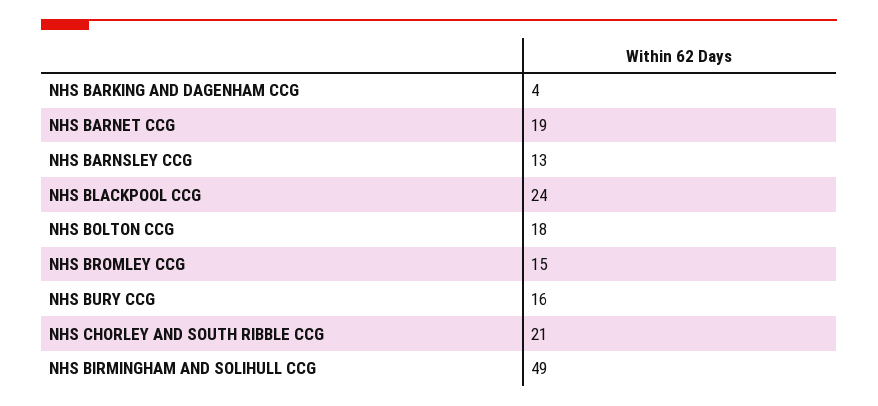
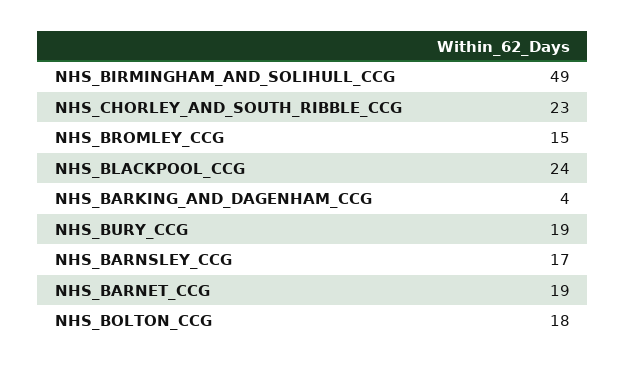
NHS BARNSLEY CCG: 13 -> 17
NHS BURY CCG: 16 -> 19
NHS CHORLEY AND SOUTH RIBBLE CCG: 21 -> 23

